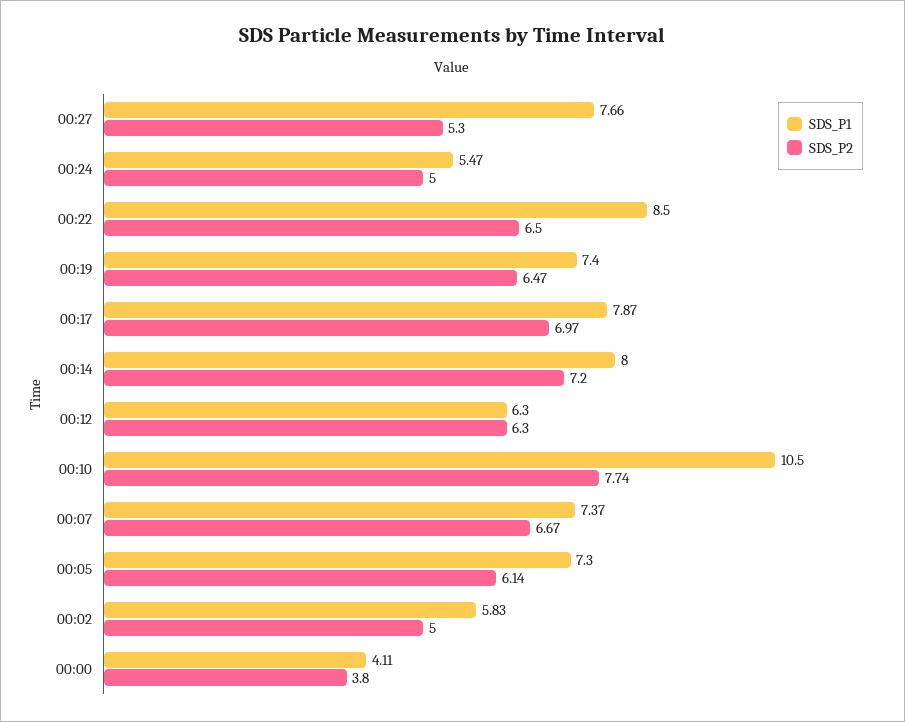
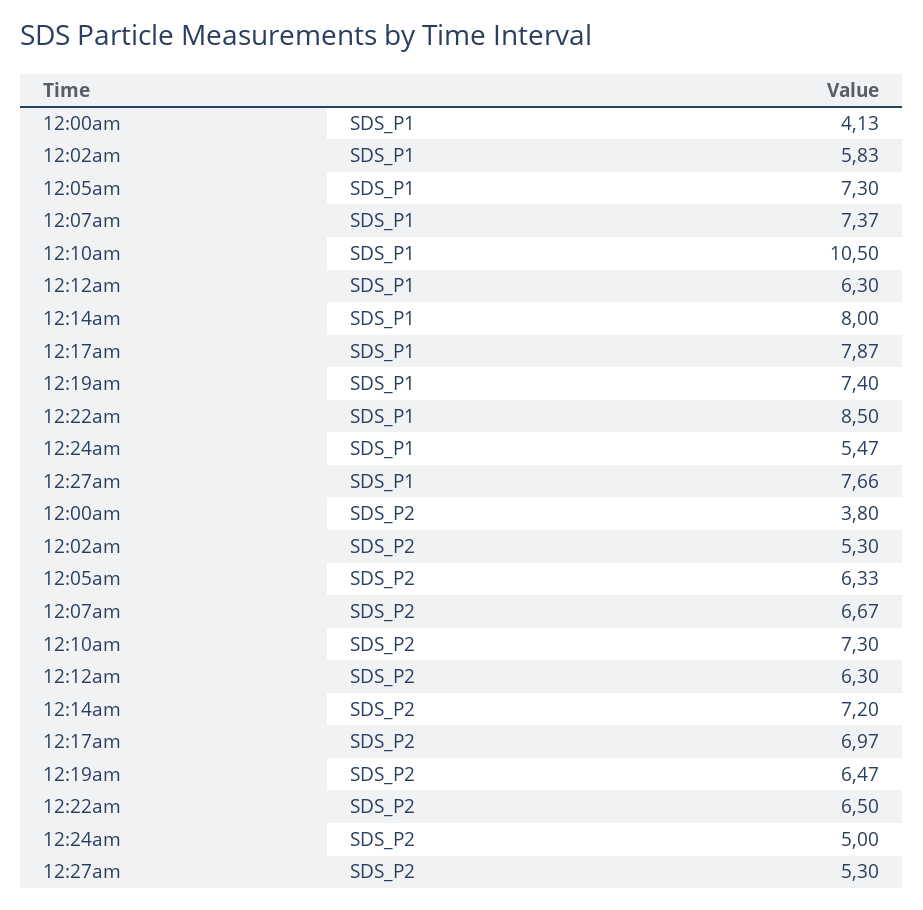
SDS_P2, 00:10: 7.74 -> 7.3
SDS_P2, 00:05: 6.14 -> 6.33
SDS_P2, 00:02: 5 -> 5.3
SDS_P1, 00:00: 4.11 -> 4.13

